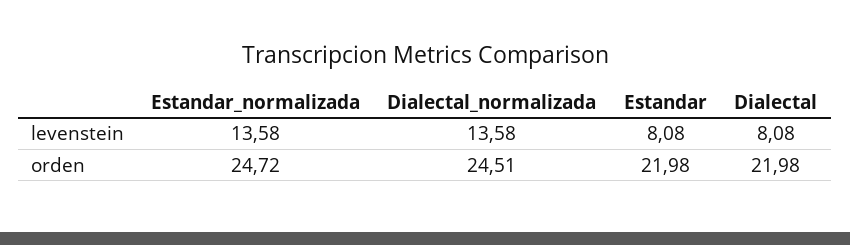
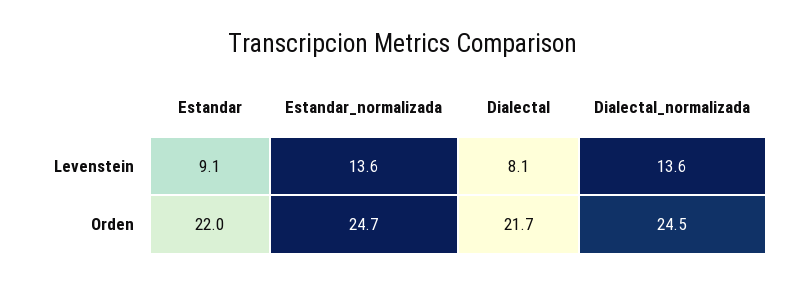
Estandar, levenstein: 8.08 -> 9.1
Dialectal, orden: 21.98 -> 21.7

